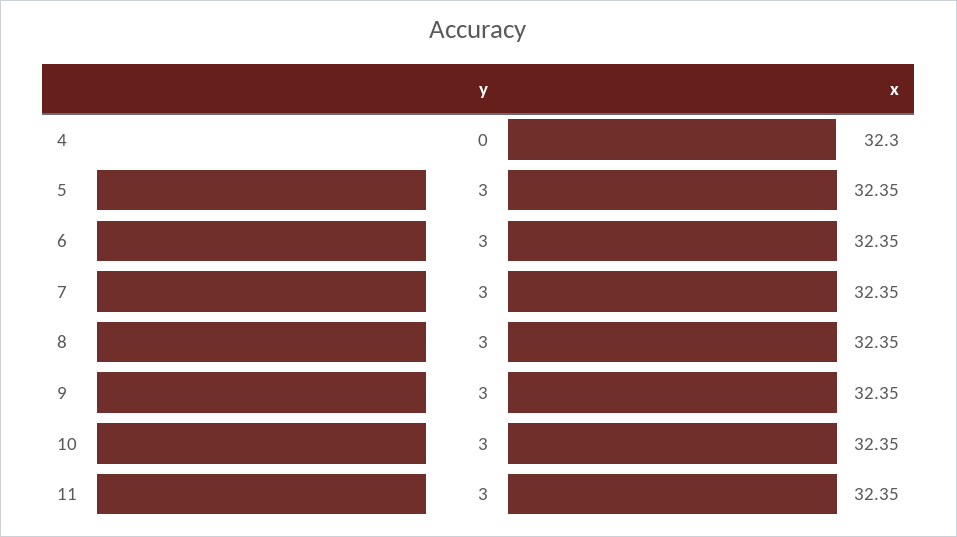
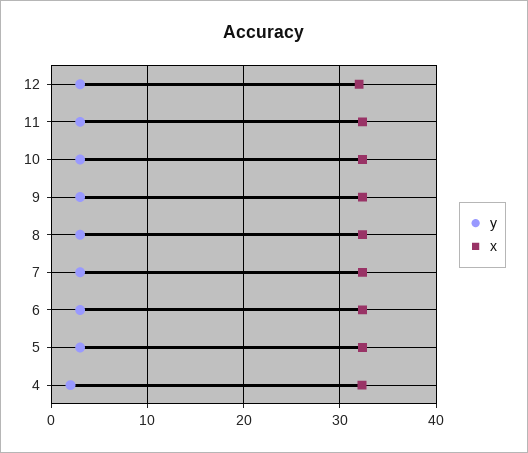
y, 4: 0 -> 2
y, 12: none -> 3
x, 12: none -> 32

